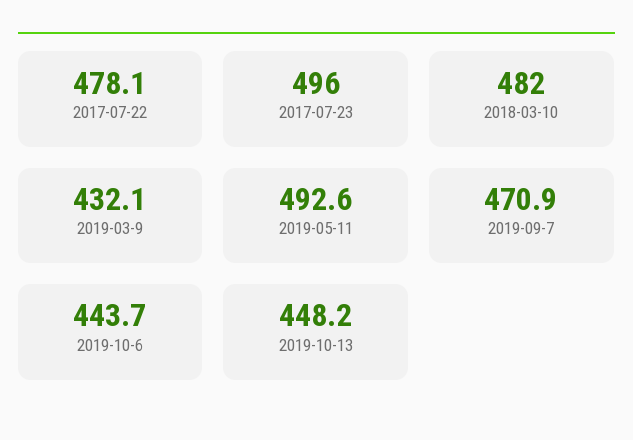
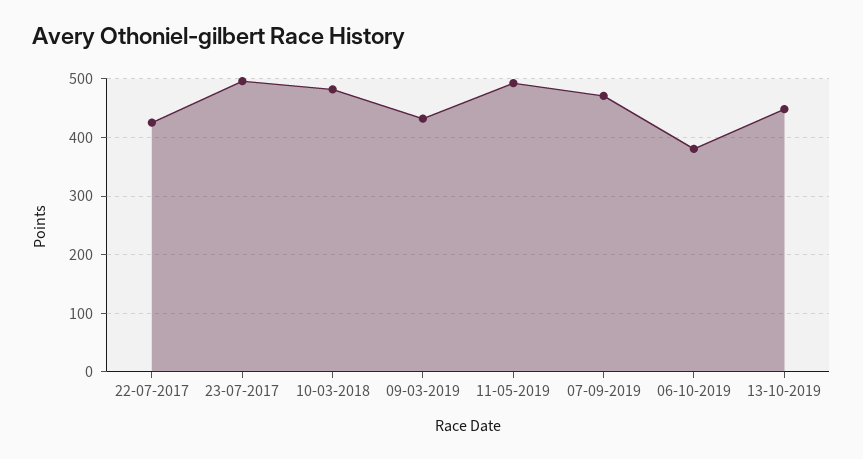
2017-07-22: 478.1 -> 420
2019-10-6: 443.7 -> 380

